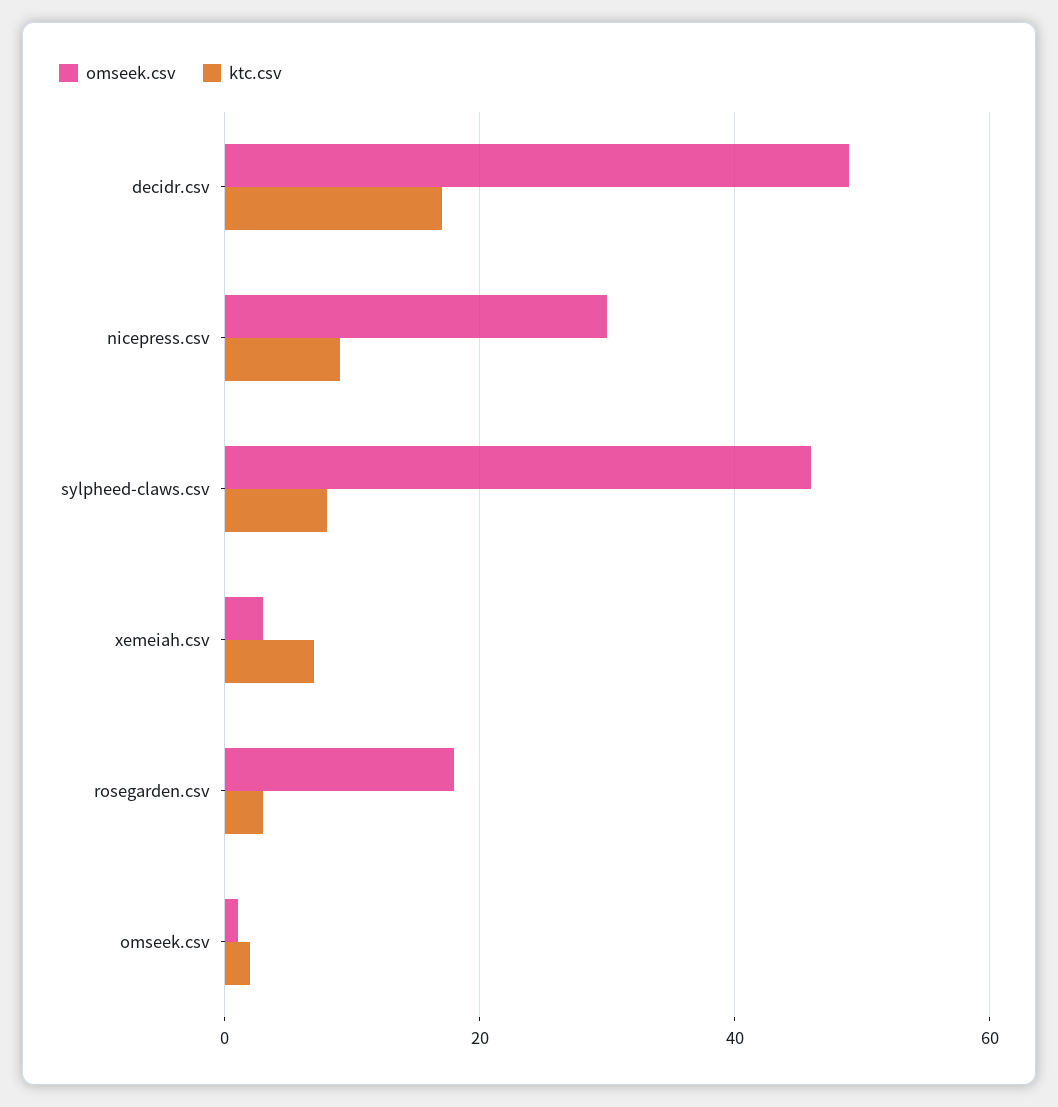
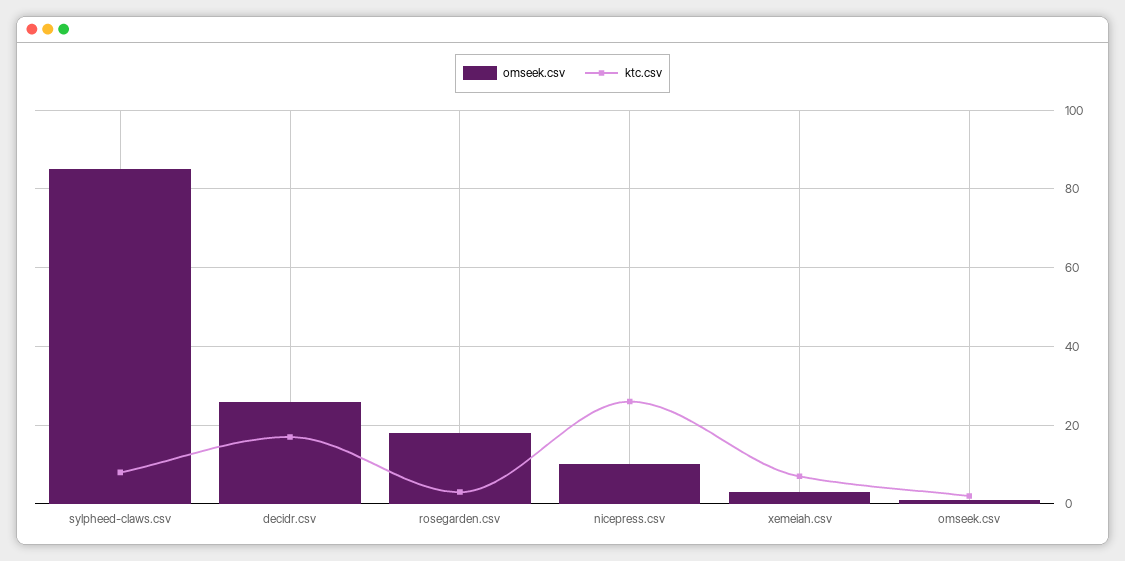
omseek.csv, decidr.csv: 50 -> 25
omseek.csv, nicepress.csv: 30 -> 10
ktc.csv, nicepress.csv: 10 -> 25
omseek.csv, sylpheed-claws.csv: 45 -> 85

